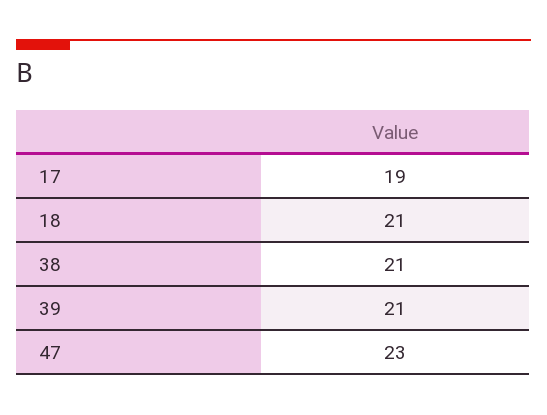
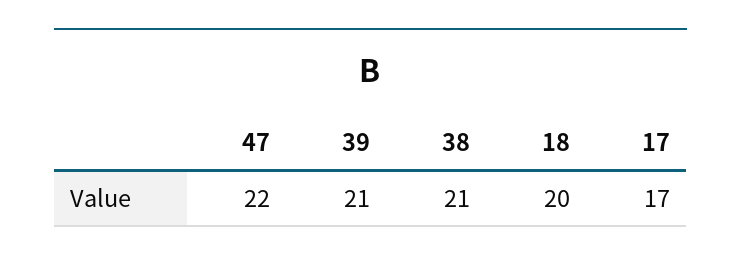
17: 19 -> 17
18: 21 -> 20
47: 23 -> 22

